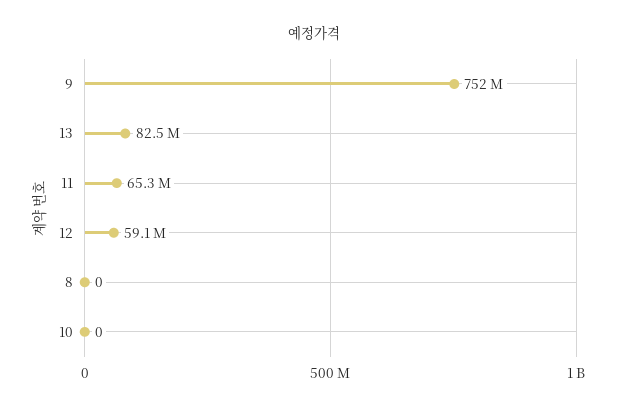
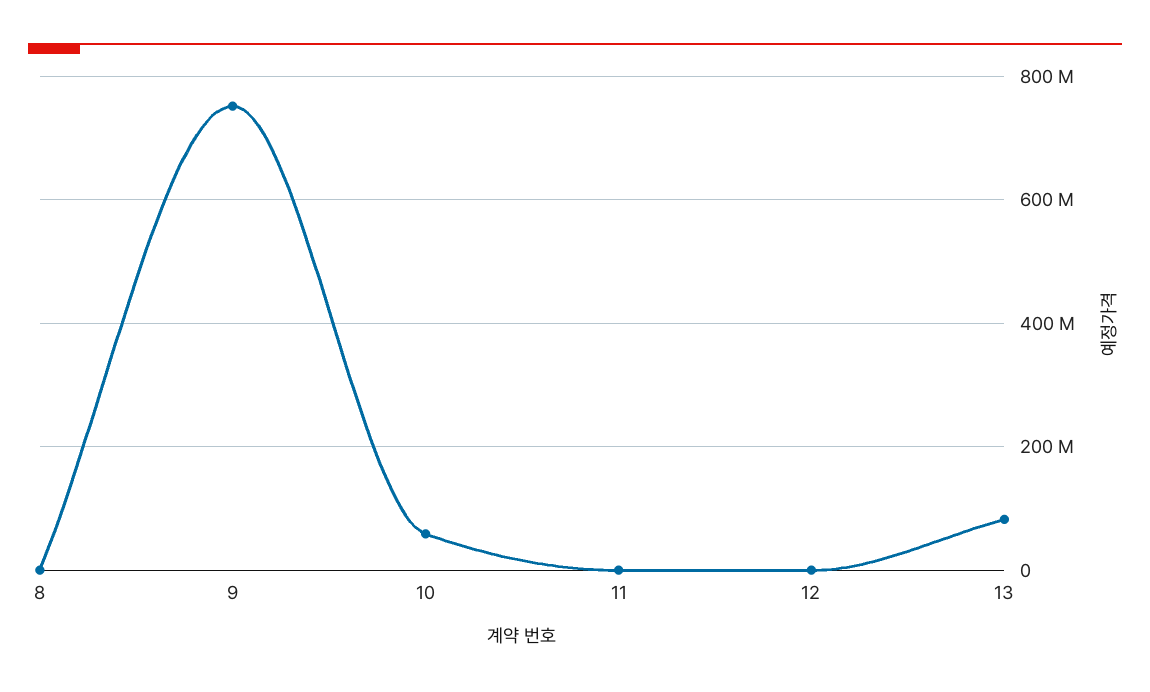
11: 65300000 -> 0
12: 59100000 -> 0
10: 0 -> 60000000

